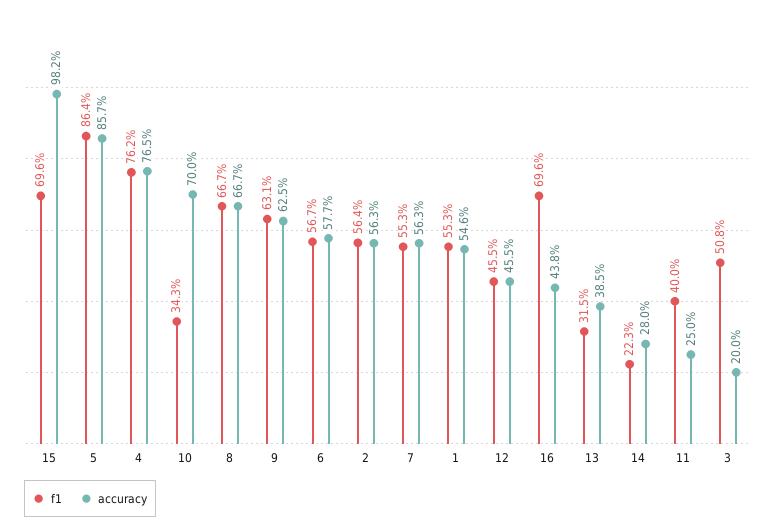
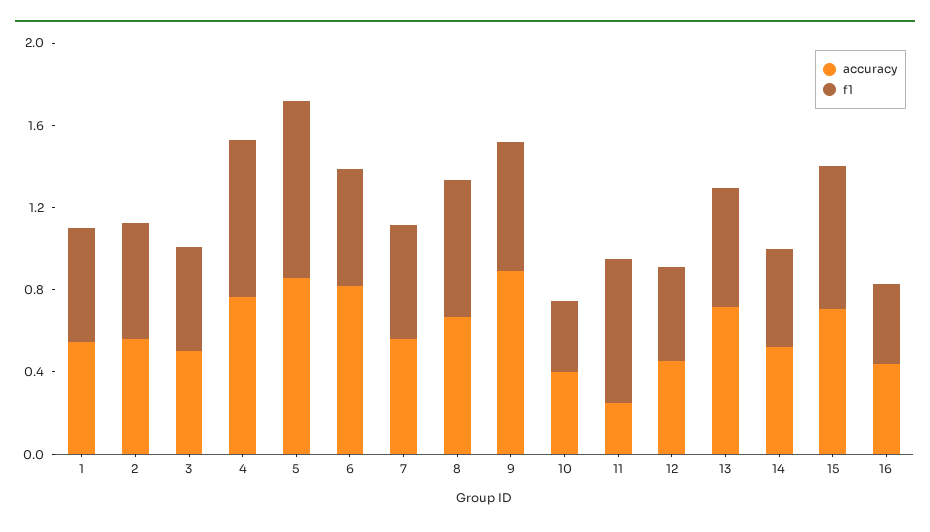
accuracy, 15: 0.982 -> 0.7
accuracy, 10: 0.7 -> 0.4
accuracy, 9: 0.625 -> 0.9
accuracy, 6: 0.577 -> 0.8
f1, 16: 0.696 -> 0.4
f1, 13: 0.315 -> 0.6
accuracy, 13: 0.385 -> 0.7
f1, 14: 0.223 -> 0.5
accuracy, 14: 0.28 -> 0.5
f1, 11: 0.4 -> 0.7
accuracy, 3: 0.2 -> 0.5

